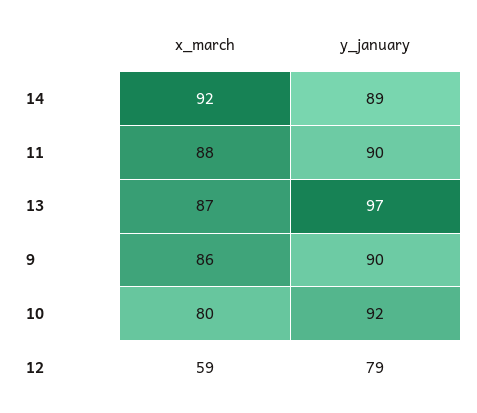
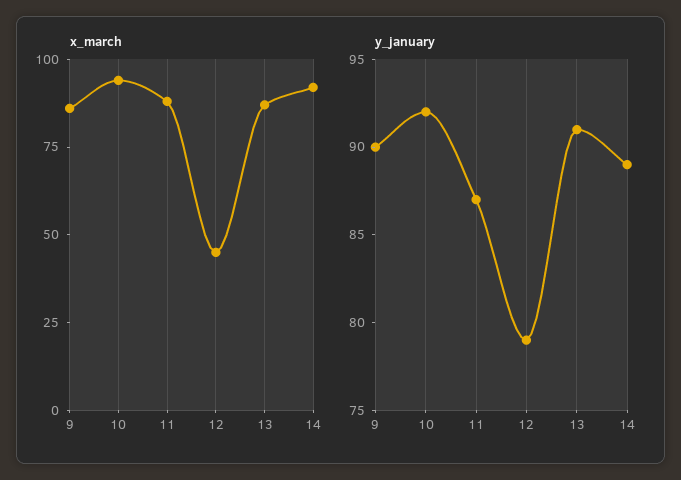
y_january, 11: 90 -> 87
y_january, 13: 97 -> 91
x_march, 10: 80 -> 95
x_march, 12: 59 -> 45

